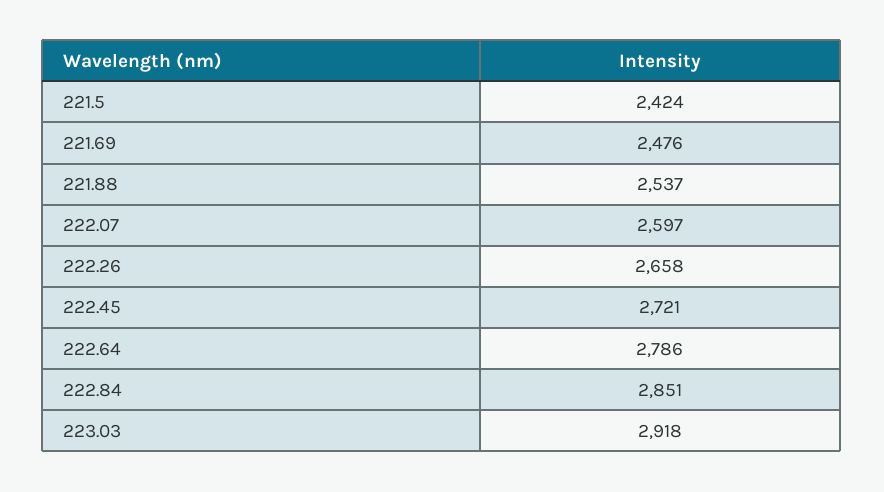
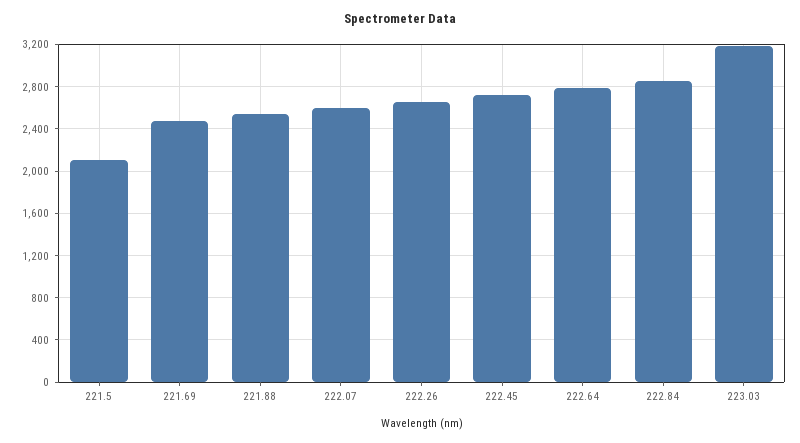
221.5: 2424 -> 2100
223.03: 2918 -> 3200

